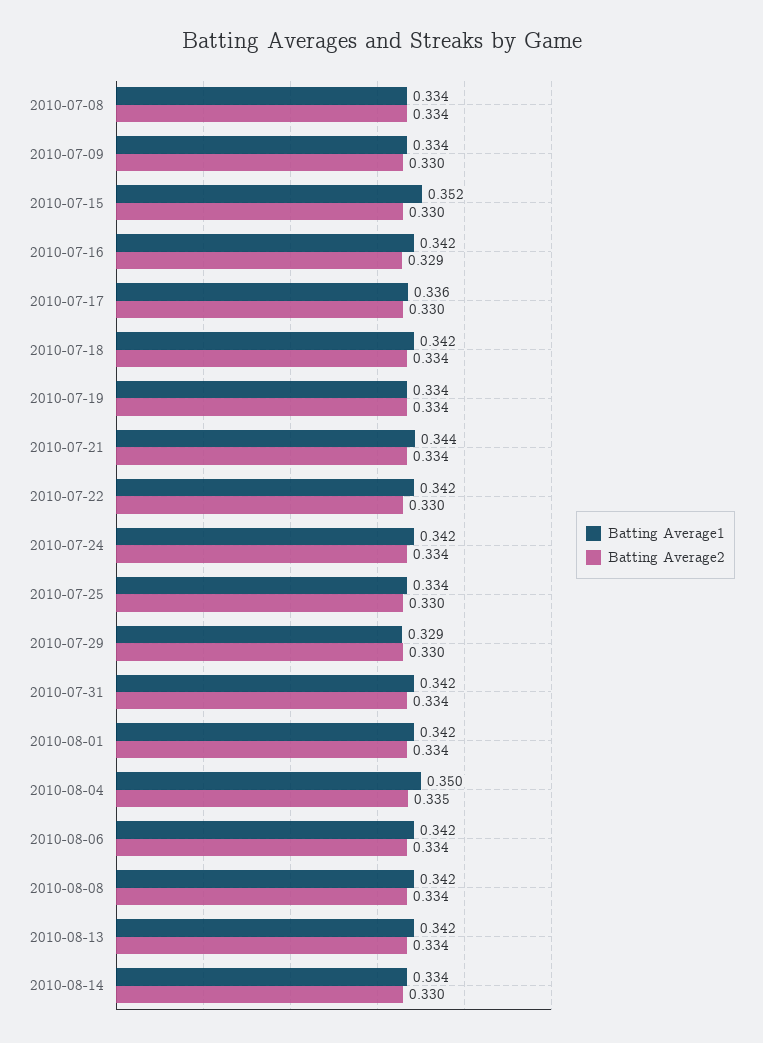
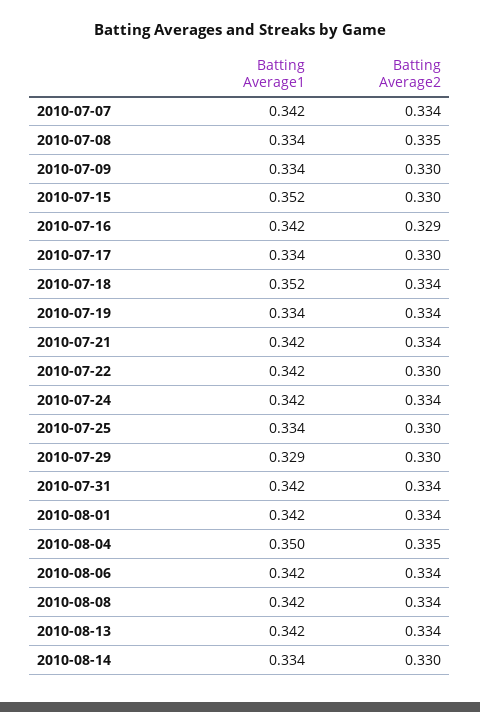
Batting Average2, 2010-07-08: 0.334 -> 0.335
Batting Average1, 2010-07-17: 0.336 -> 0.334
Batting Average1, 2010-07-18: 0.342 -> 0.352
Batting Average1, 2010-07-21: 0.344 -> 0.342
Batting Average1, 2010-07-07: none -> 0.342
Batting Average2, 2010-07-07: none -> 0.334

